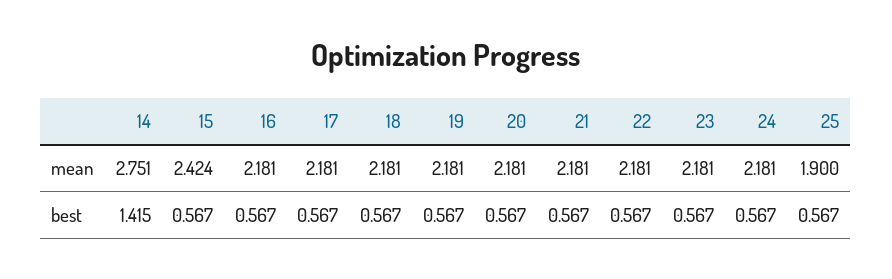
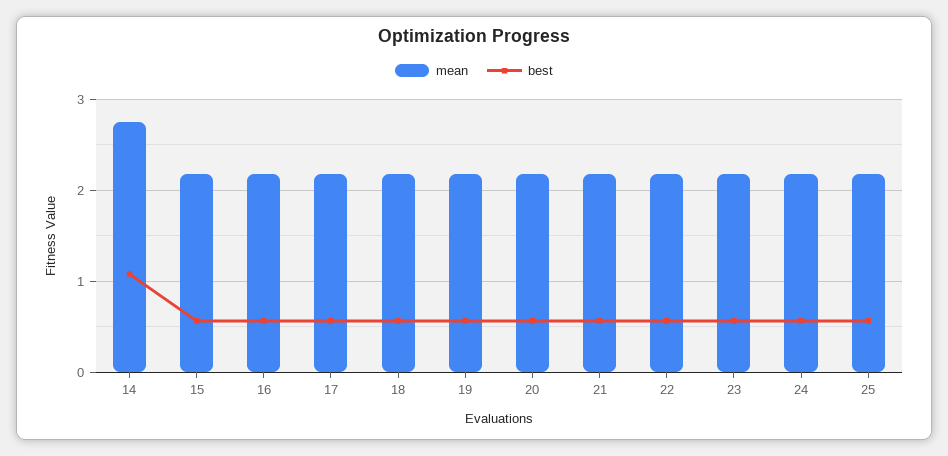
mean, 15: 2.424 -> 2.2
mean, 25: 1.9 -> 2.2
best, 14: 1.415 -> 1.1

